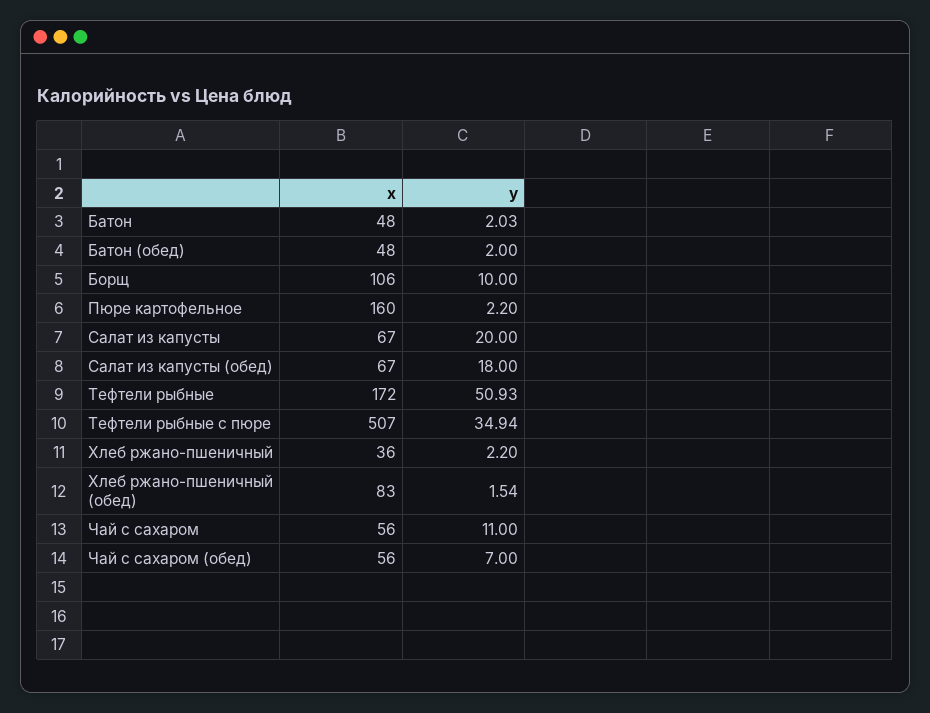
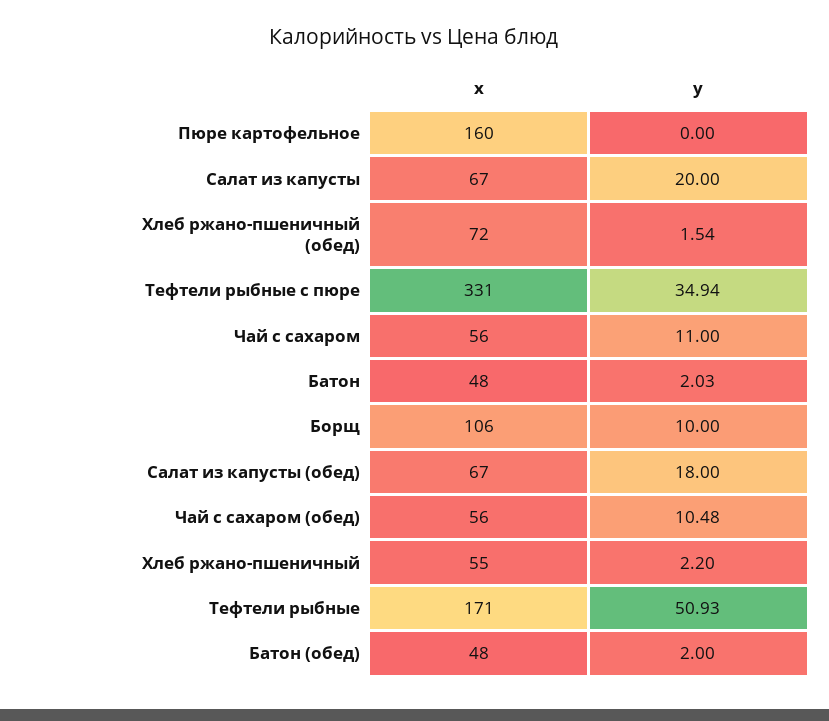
y, Пюре картофельное: 2.2 -> 0
x, Тефтели рыбные: 172 -> 171
x, Тефтели рыбные с пюре: 507 -> 331
x, Хлеб ржано-пшеничный: 36 -> 55
x, Хлеб ржано-пшеничный (обед): 83 -> 72
y, Чай с сахаром (обед): 7 -> 10.48

